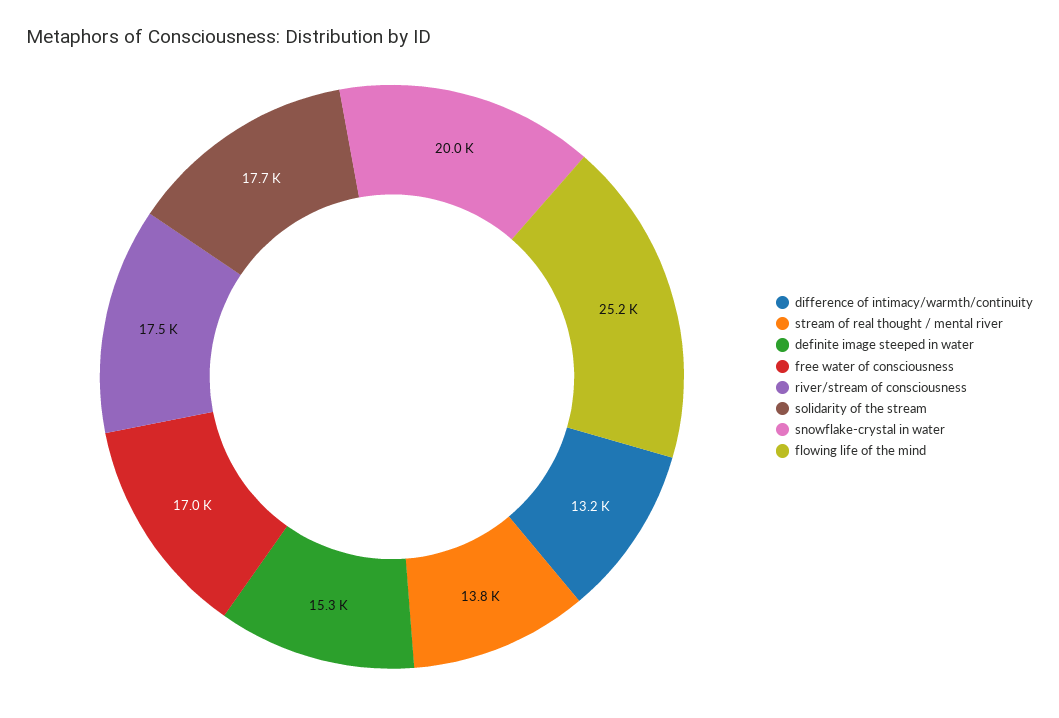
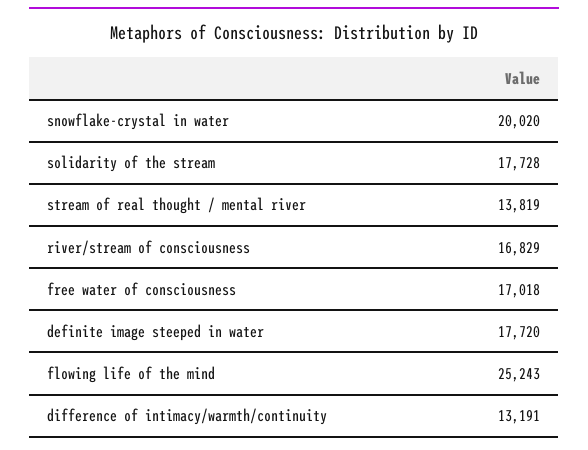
definite image steeped in water: 15300 -> 17720
river/stream of consciousness: 17500 -> 16829

